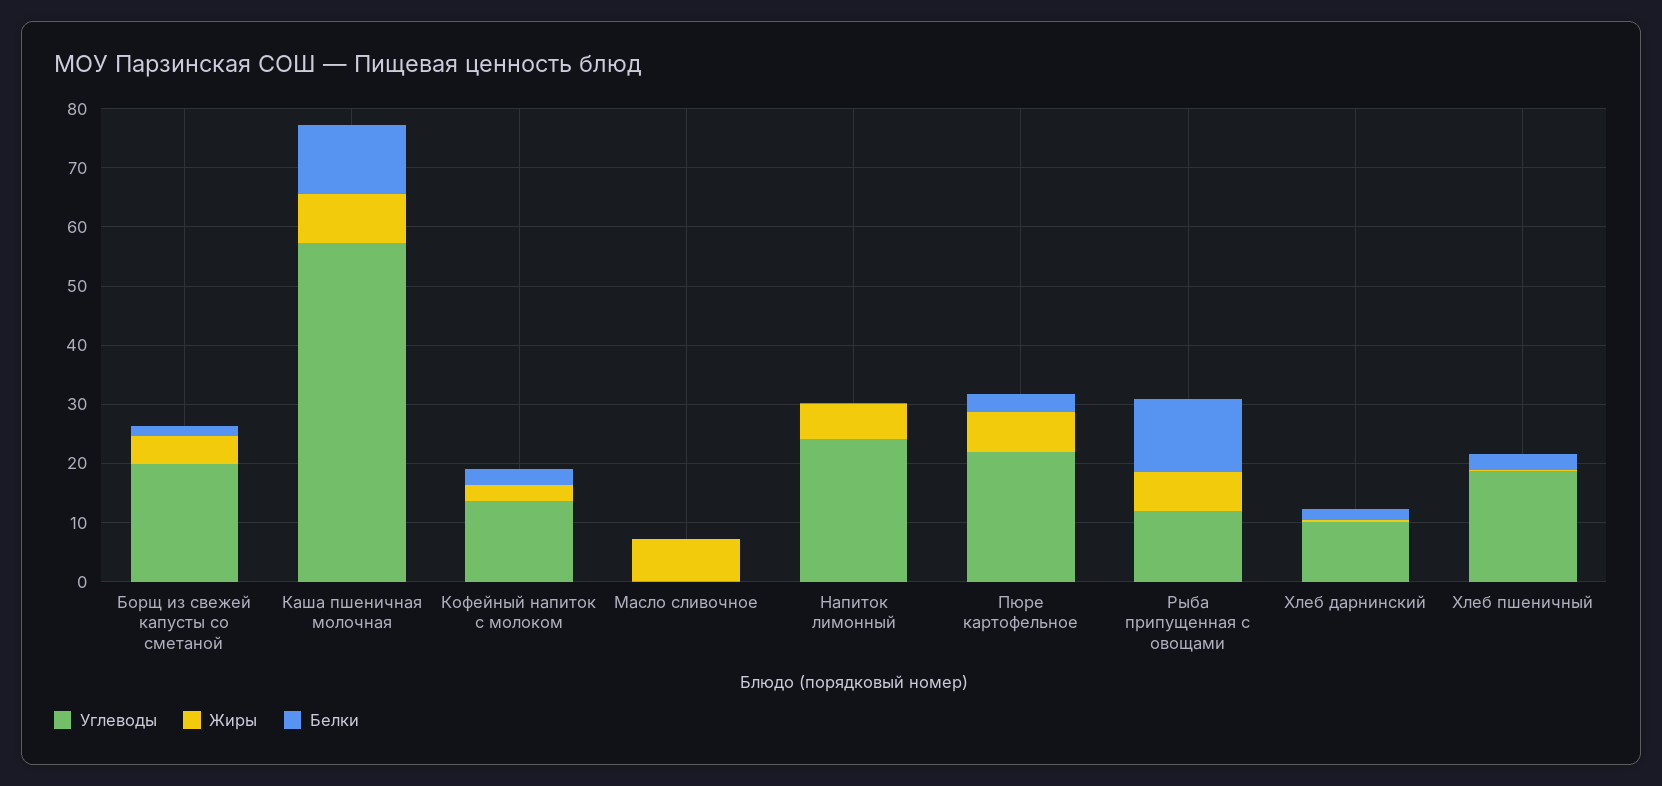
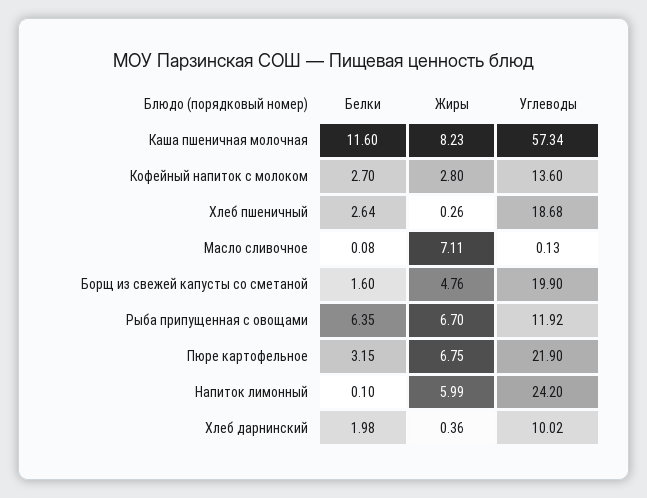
Белки, Рыба припущенная с овощами: 12 -> 6.35

